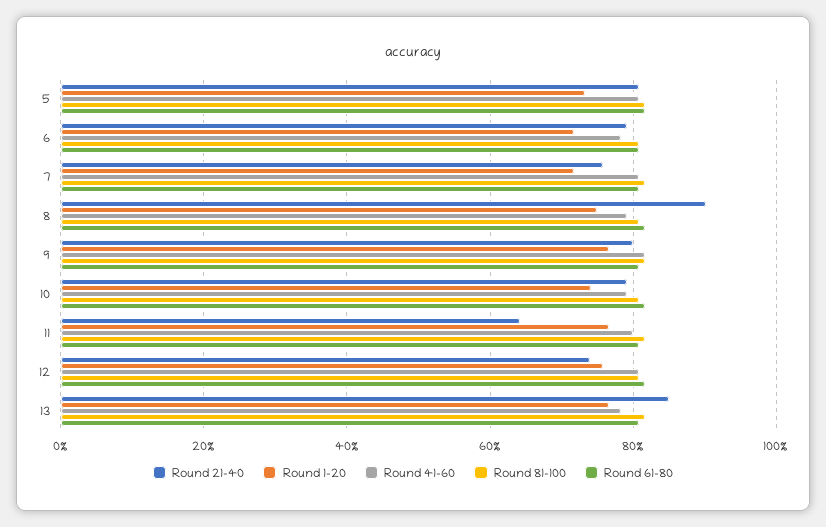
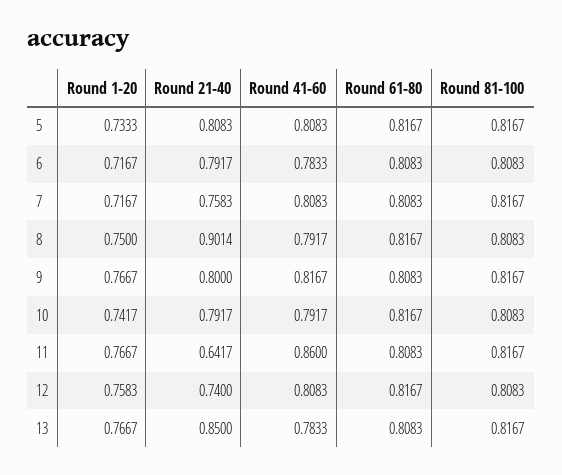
Round 41-60, 11: 0.8 -> 0.86

